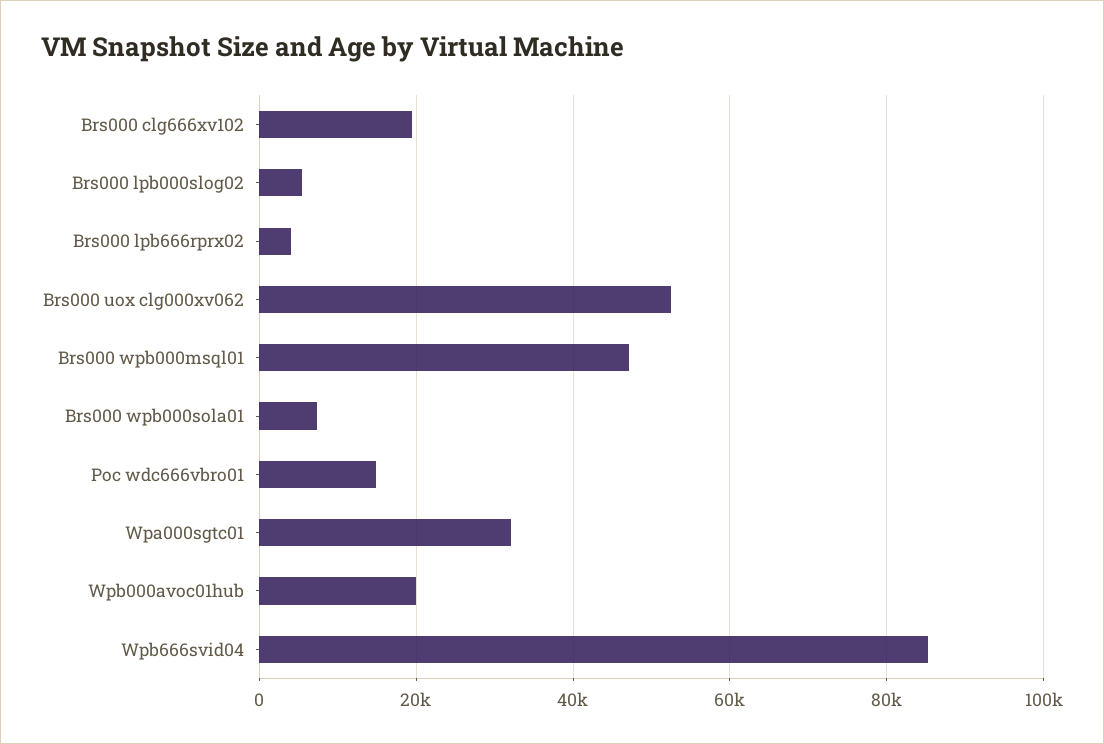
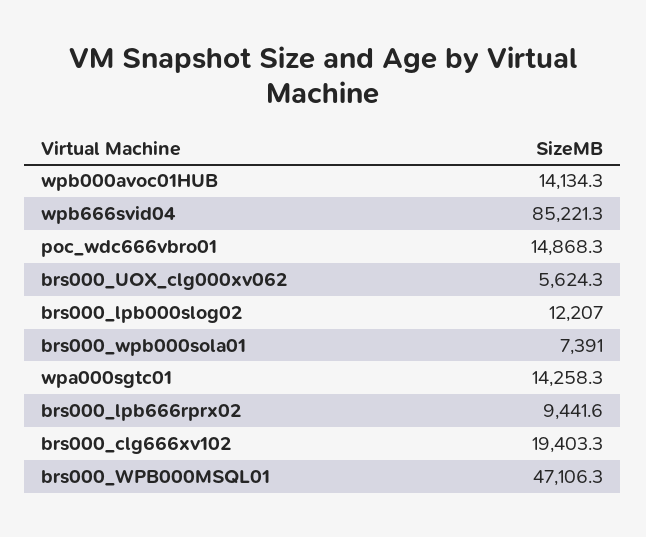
Brs000 lpb000slog02: 6000 -> 12207
Brs000 lpb666rprx02: 4000 -> 9441.6
Brs000 uox clg000xv062: 52000 -> 5624.3
Wpa000sgtc01: 32000 -> 14258.3
Wpb000avoc01hub: 20000 -> 14134.3

